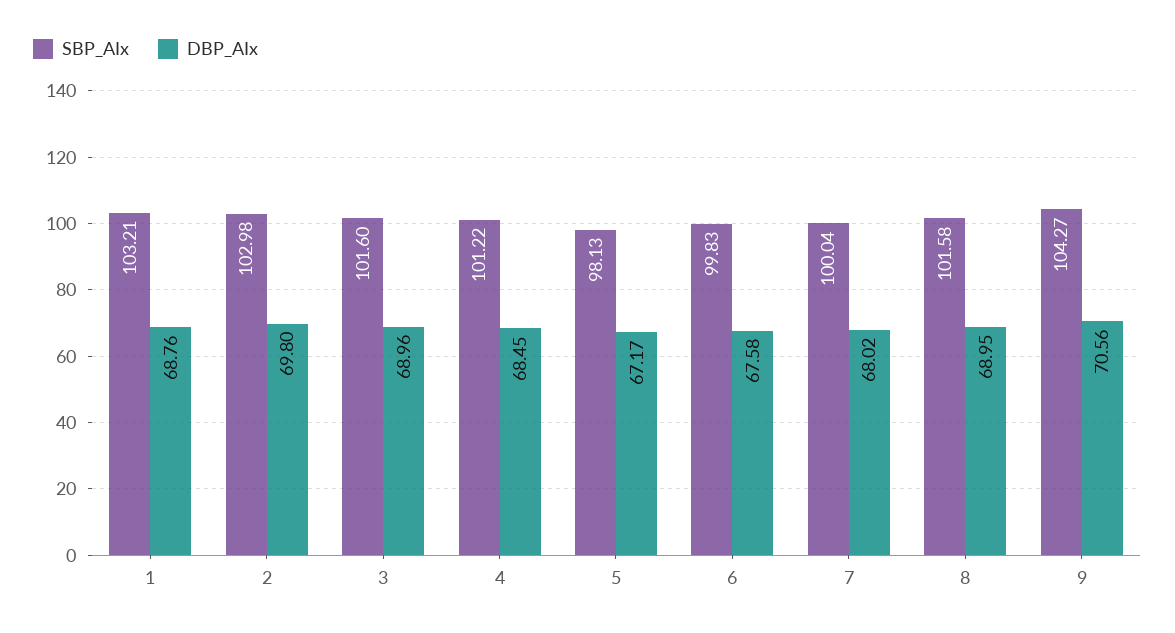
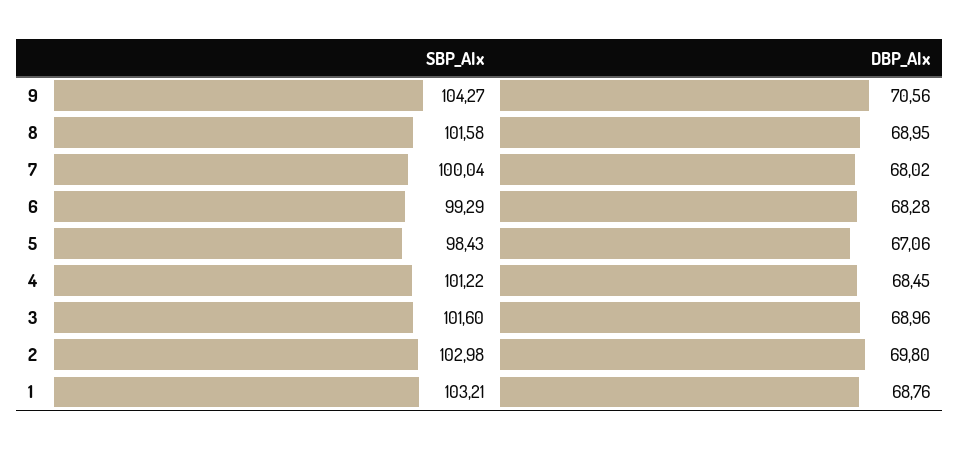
SBP_AIx, 5: 98.13 -> 98.43
DBP_AIx, 5: 67.17 -> 67.06
SBP_AIx, 6: 99.83 -> 99.29
DBP_AIx, 6: 67.58 -> 68.28

